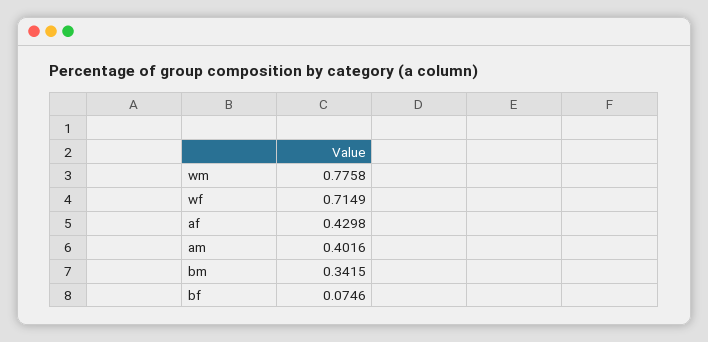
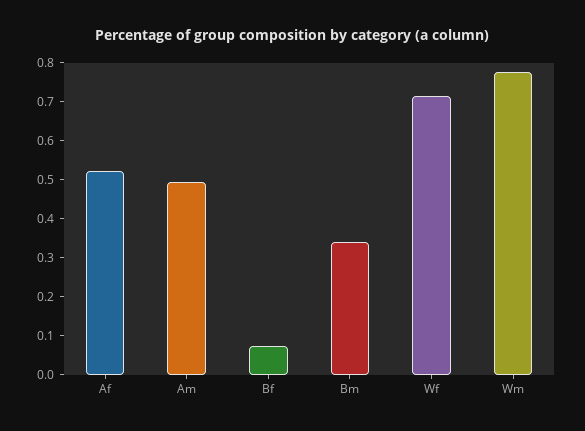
af: 0.4298 -> 0.525
am: 0.4016 -> 0.5

